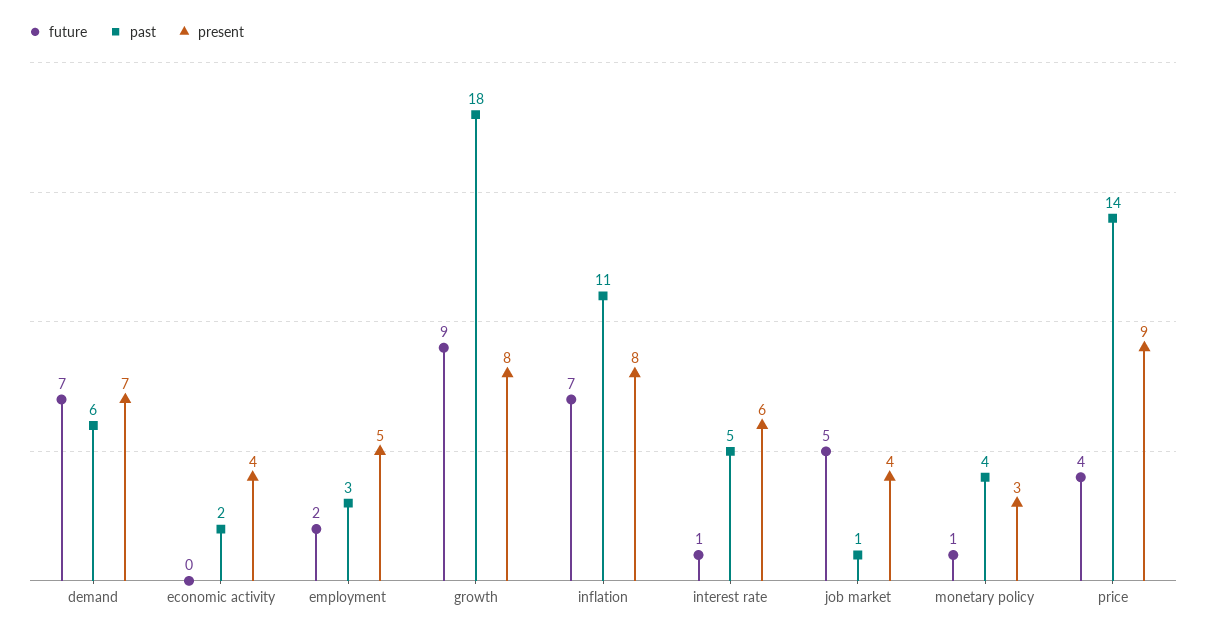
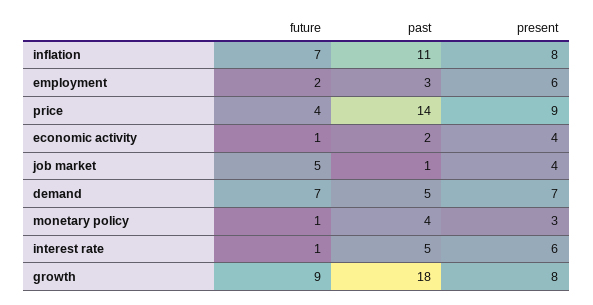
past, demand: 6 -> 5
future, economic activity: 0 -> 1
present, employment: 5 -> 6

